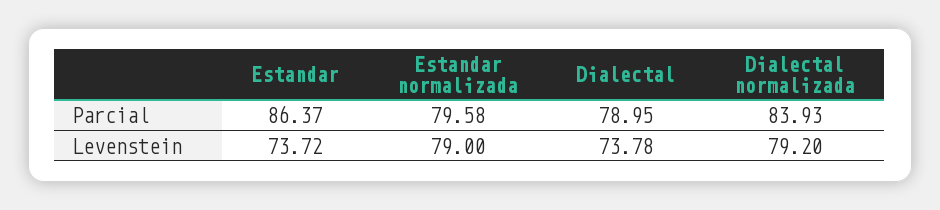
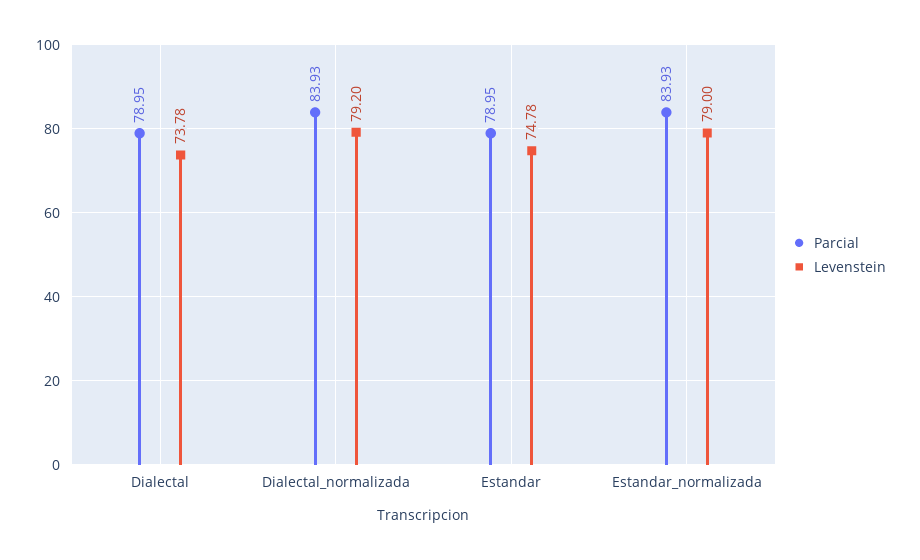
Parcial, Estandar: 86.37 -> 78.95
Parcial, Estandar normalizada: 79.58 -> 83.93
Levenstein, Estandar: 73.72 -> 74.78

